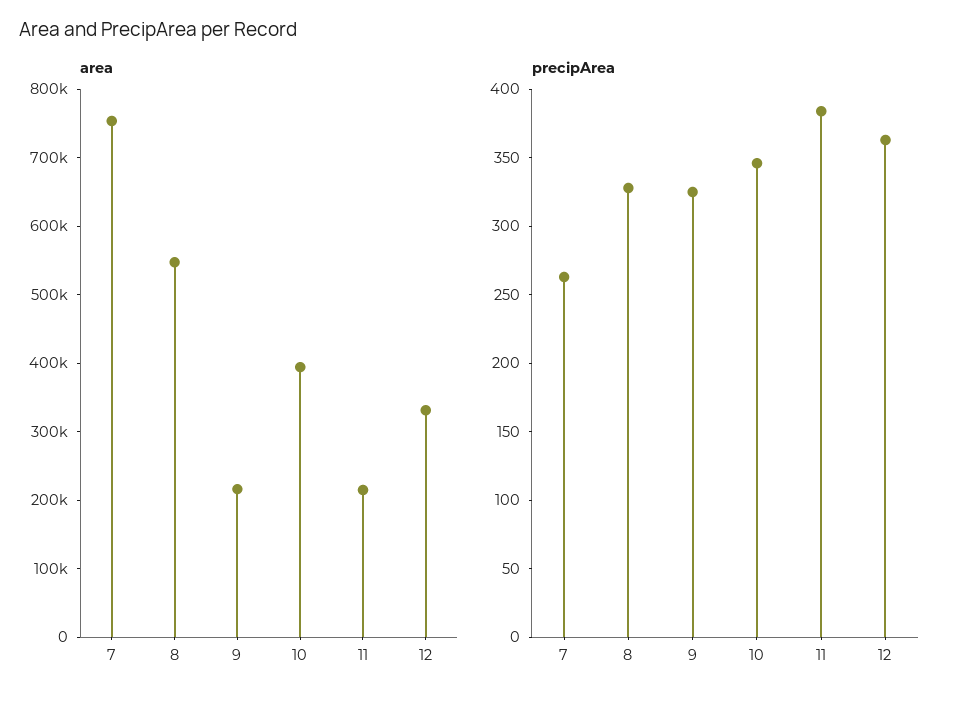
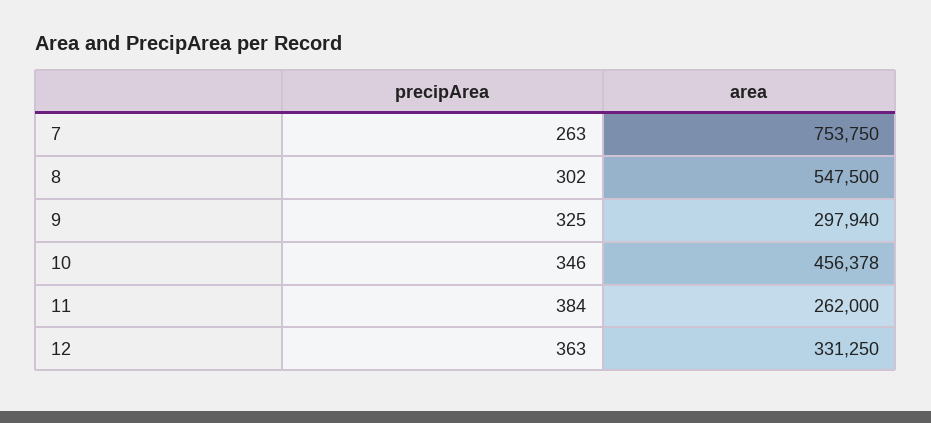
area, 9: 220000 -> 297940
area, 10: 400000 -> 456378
area, 11: 220000 -> 262000
precipArea, 8: 330 -> 302

